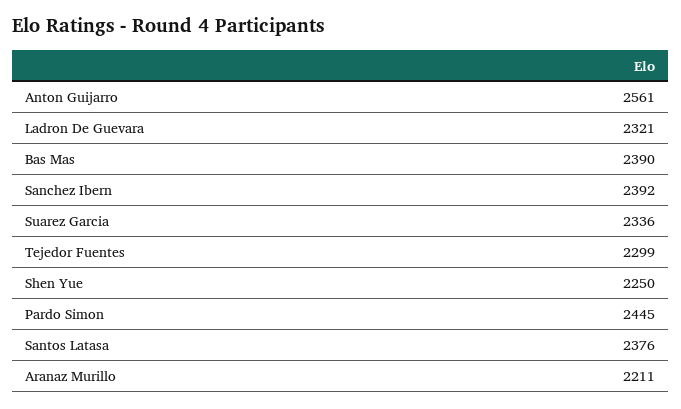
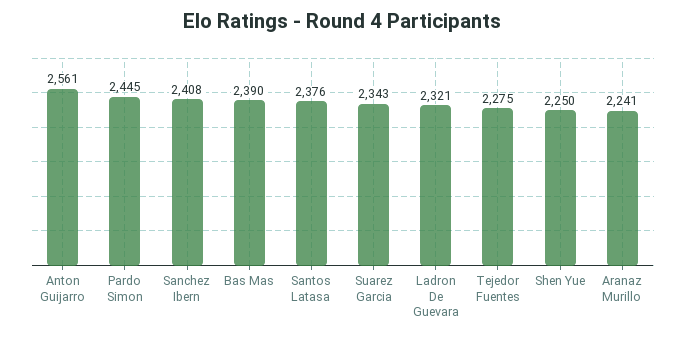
Sanchez Ibern: 2392 -> 2408
Suarez Garcia: 2336 -> 2343
Tejedor Fuentes: 2299 -> 2275
Aranaz Murillo: 2211 -> 2241

